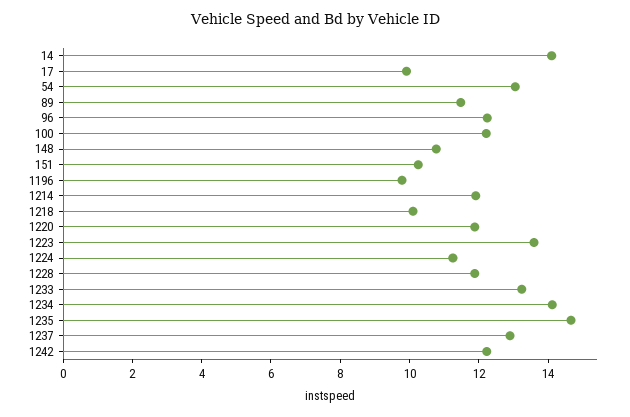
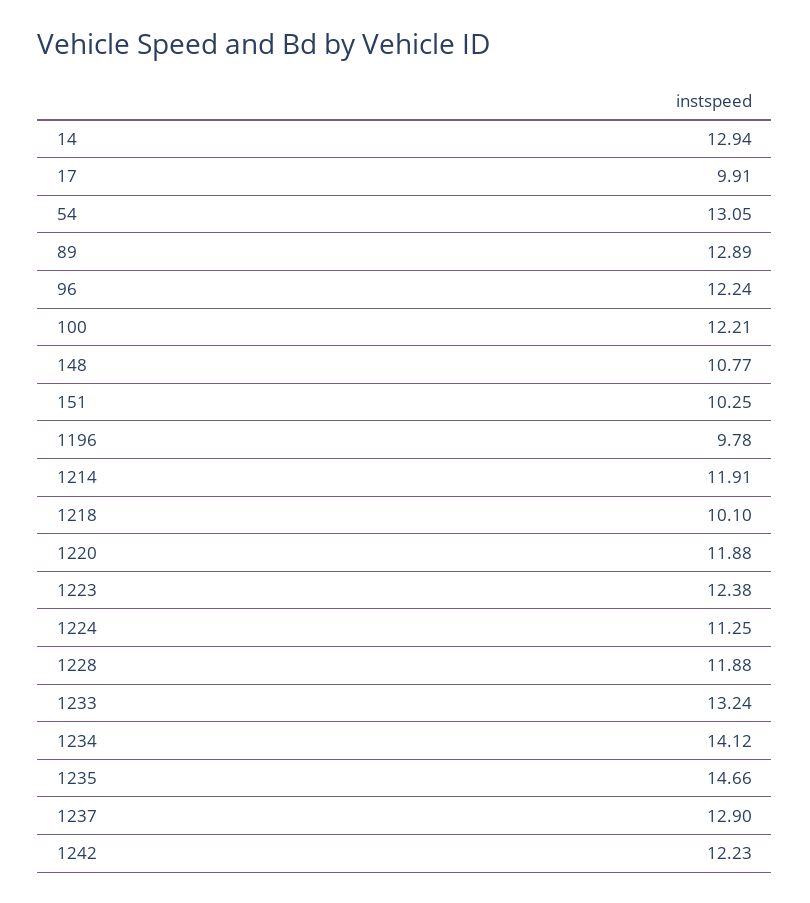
14: 14 -> 12.94
89: 11.5 -> 12.89
1223: 13.5 -> 12.38

